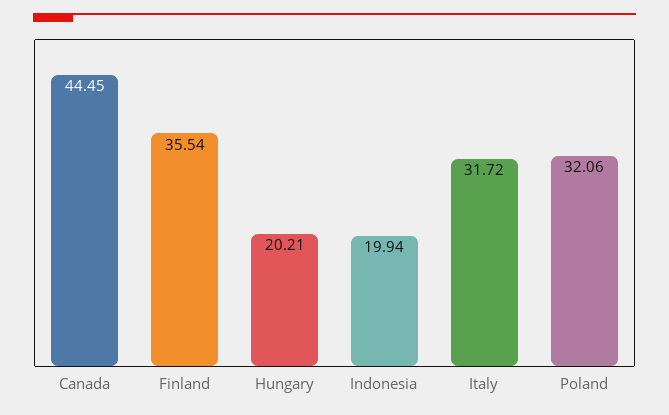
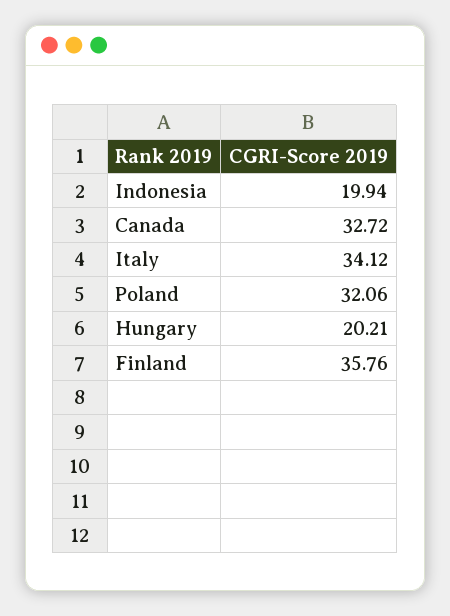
Canada: 44.45 -> 32.72
Finland: 35.54 -> 35.76
Italy: 31.72 -> 34.12

